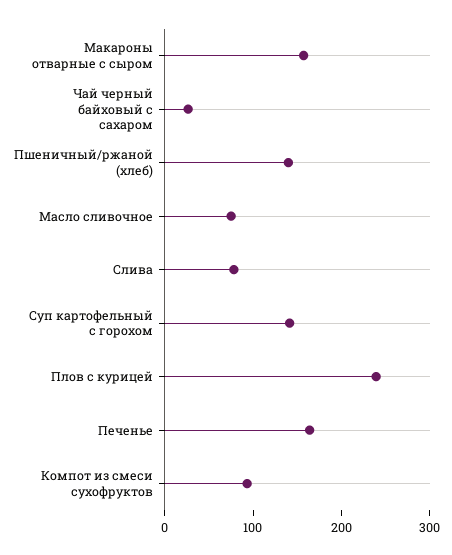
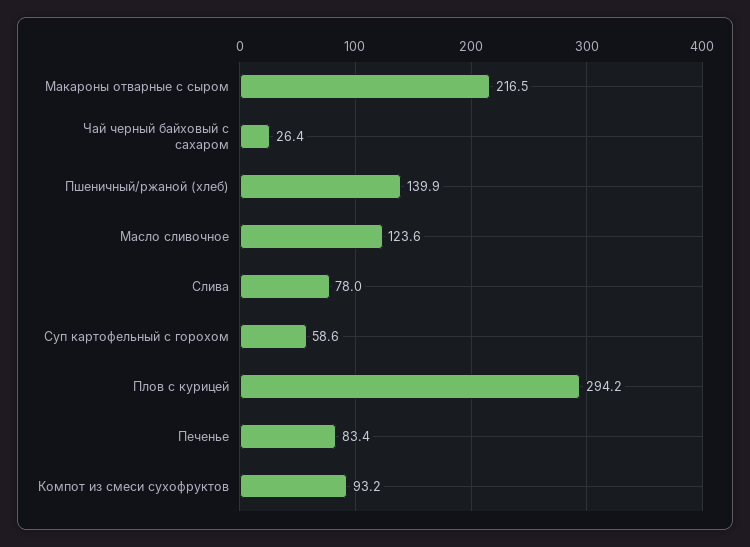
Макароны отварные с сыром: 160 -> 216.5
Масло сливочное: 80 -> 123.6
Суп картофельный с горохом: 140 -> 58.6
Плов с курицей: 240 -> 294.2
Печенье: 160 -> 83.4

